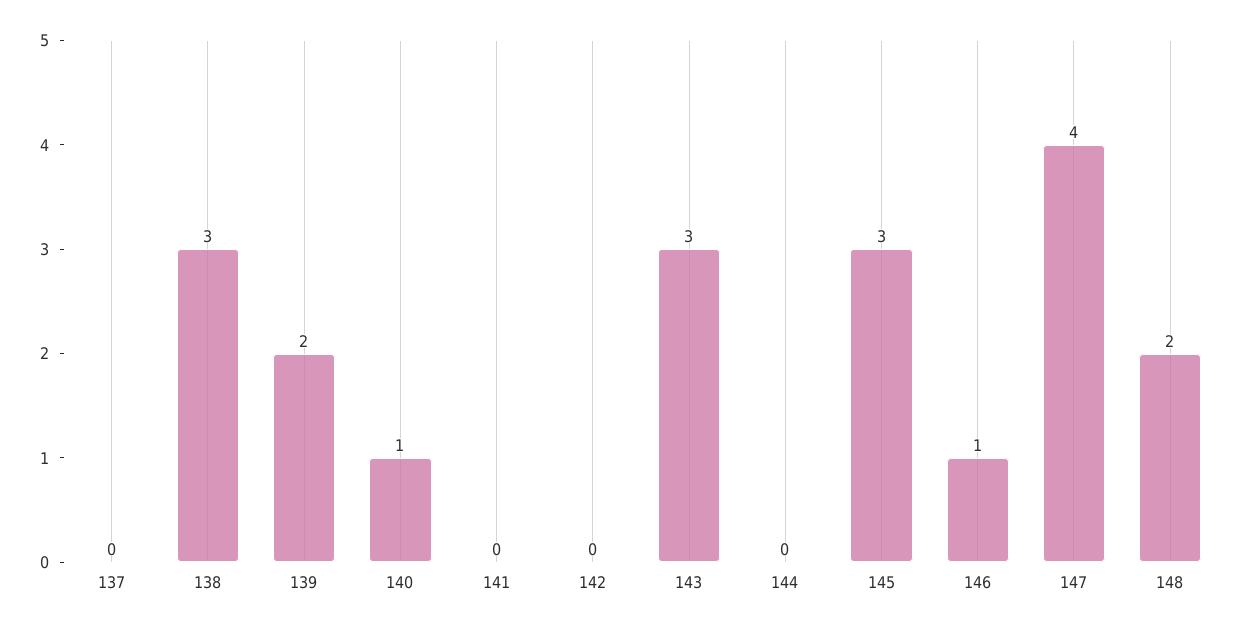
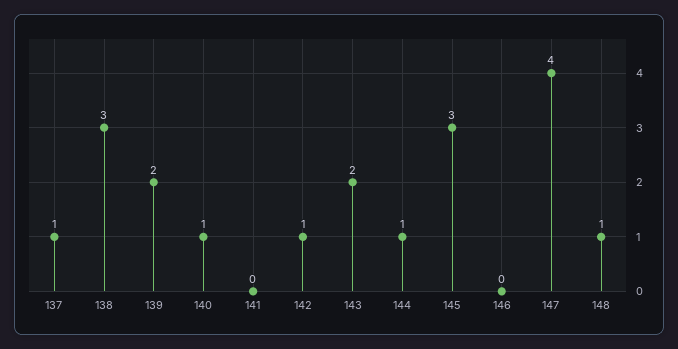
137: 0 -> 1
142: 0 -> 1
143: 3 -> 2
144: 0 -> 1
146: 1 -> 0
148: 2 -> 1

